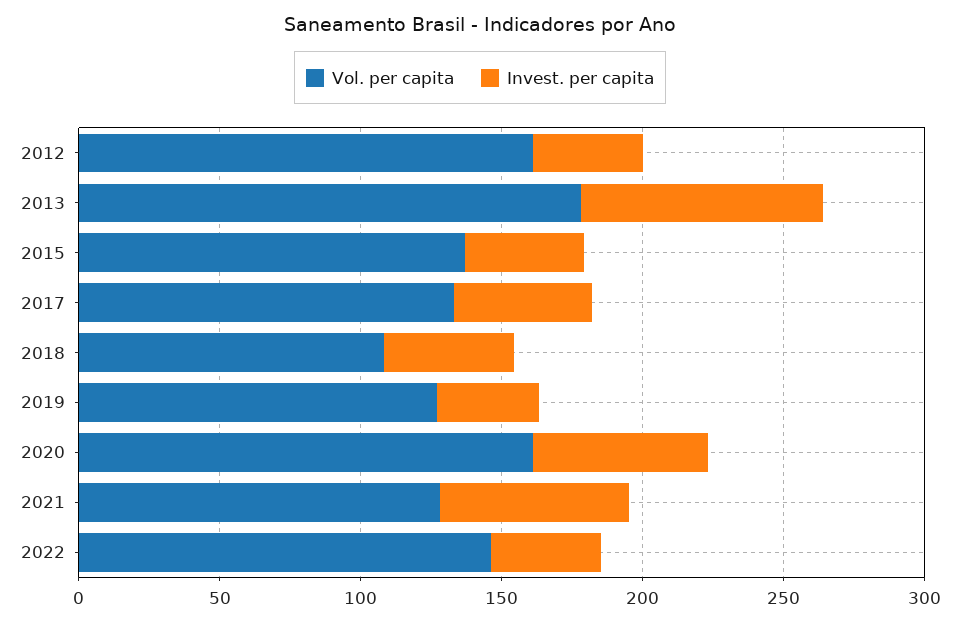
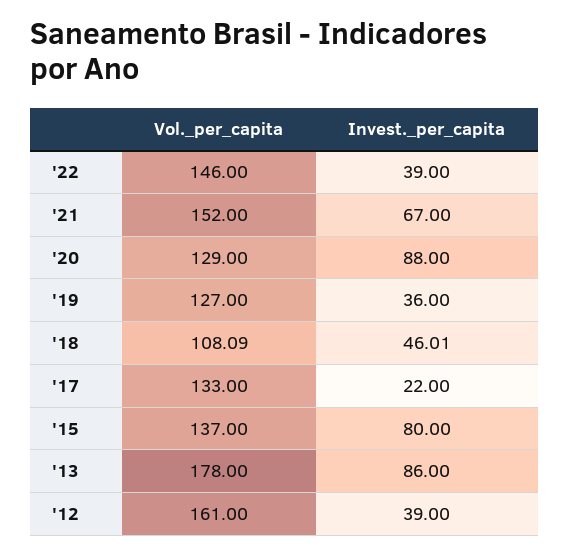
Invest. per capita, 2015: 40 -> 80
Invest. per capita, 2017: 50 -> 22
Vol. per capita, 2020: 160 -> 129
Invest. per capita, 2020: 60 -> 88
Vol. per capita, 2021: 130 -> 152

